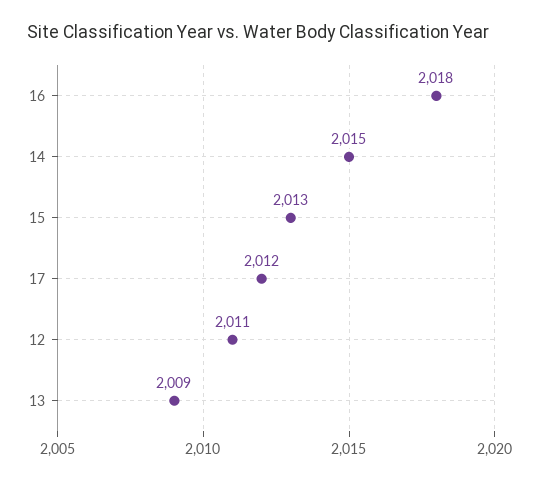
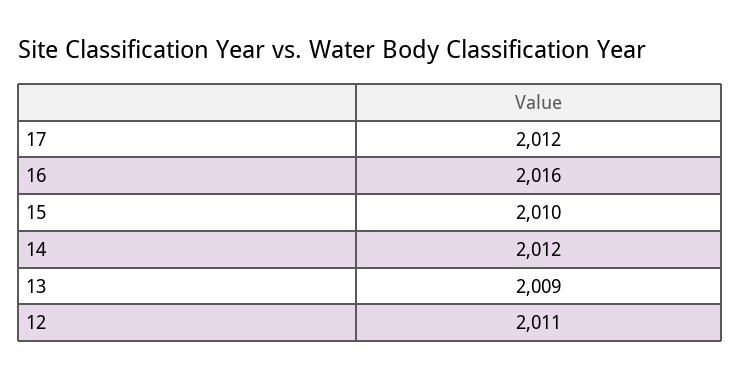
16: 2018 -> 2016
14: 2015 -> 2012
15: 2013 -> 2010

